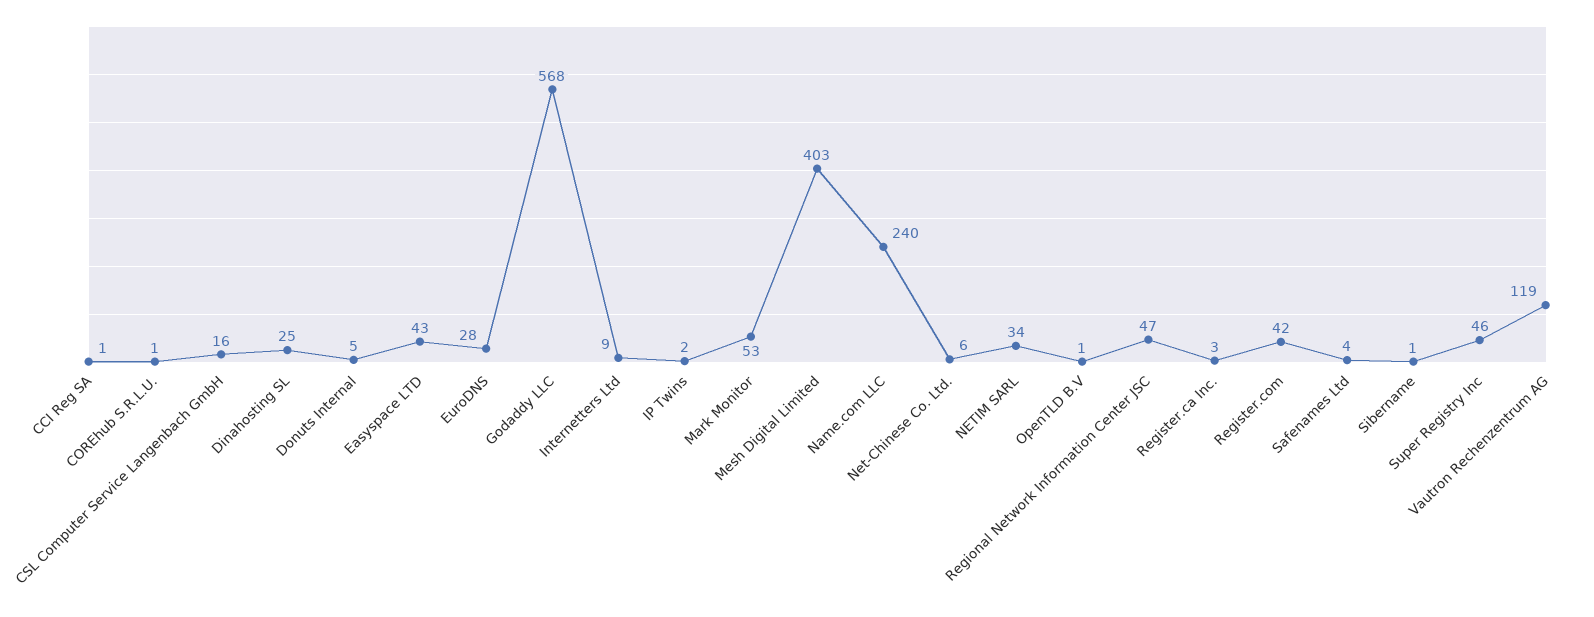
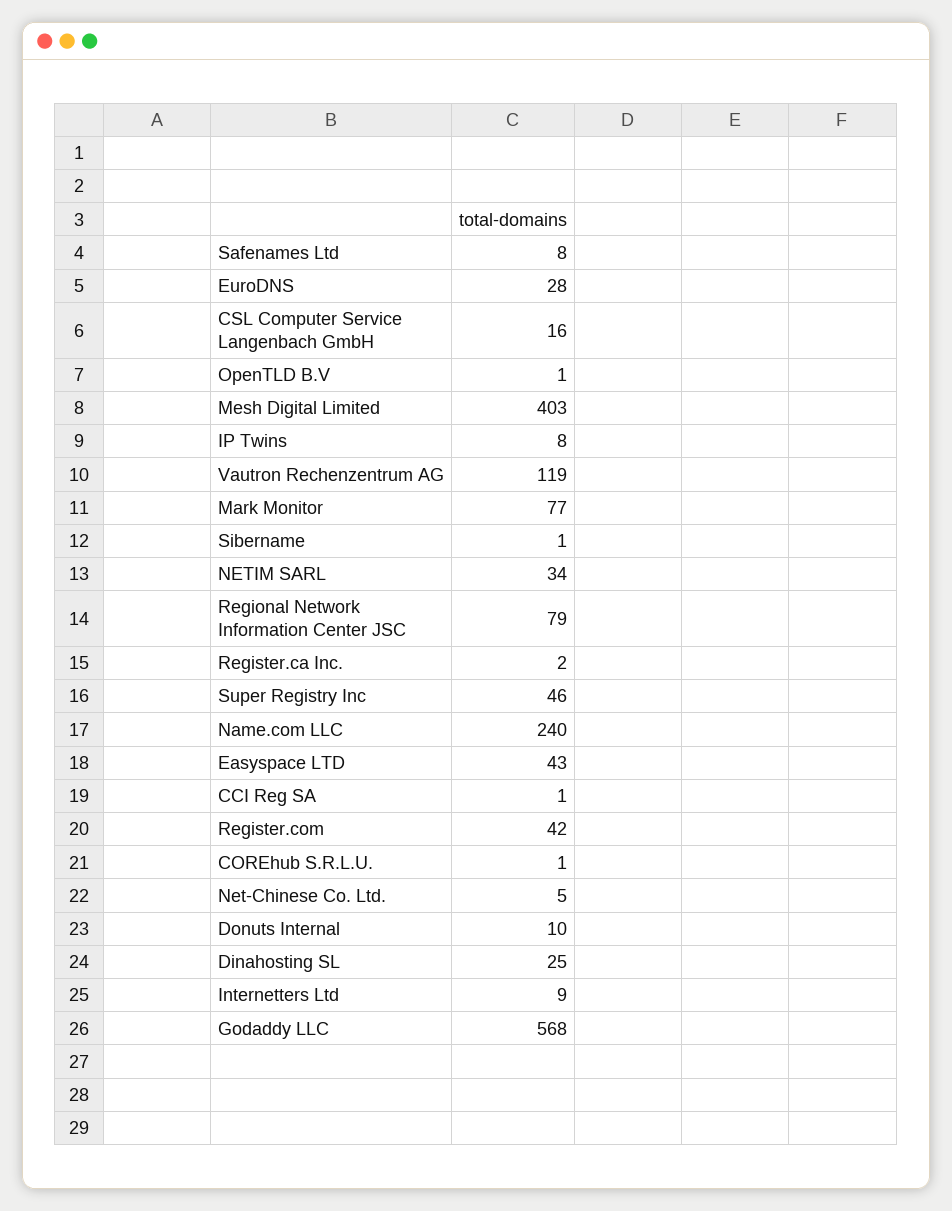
Donuts Internal: 5 -> 10
IP Twins: 2 -> 8
Mark Monitor: 53 -> 77
Net-Chinese Co. Ltd.: 6 -> 5
Regional Network Information Center JSC: 47 -> 79
Register.ca Inc.: 3 -> 2
Safenames Ltd: 4 -> 8

